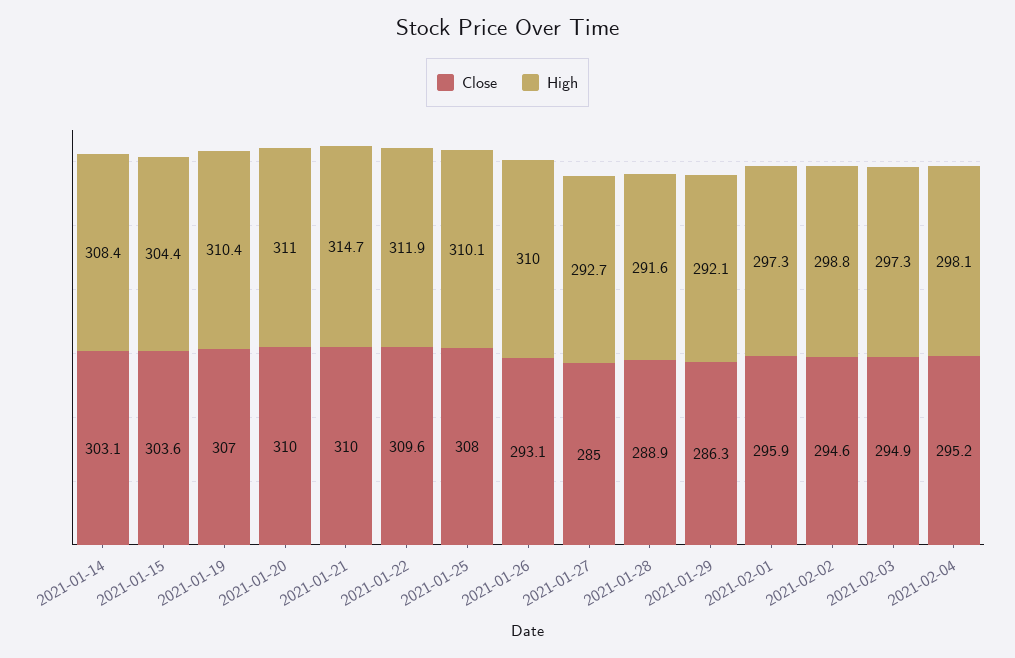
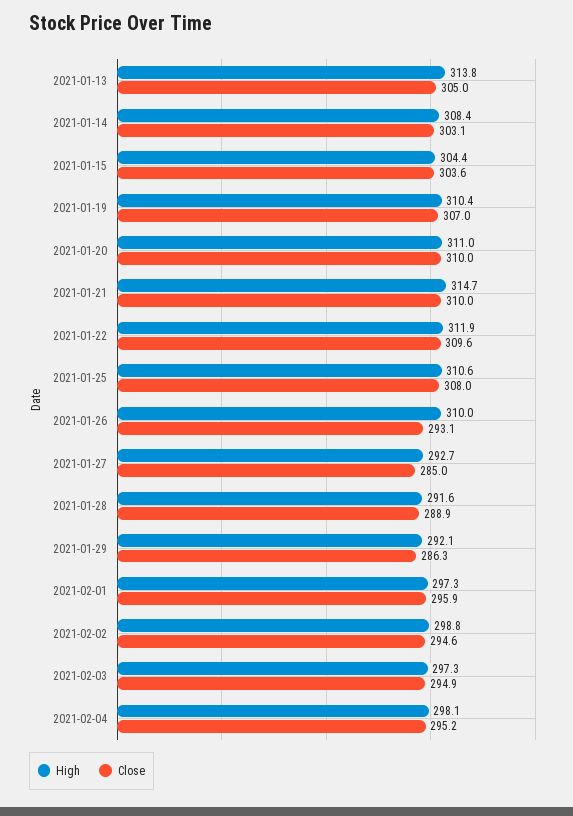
High, 2021-01-25: 310.1 -> 310.6
High, 2021-01-13: none -> 313.8
Close, 2021-01-13: none -> 305

